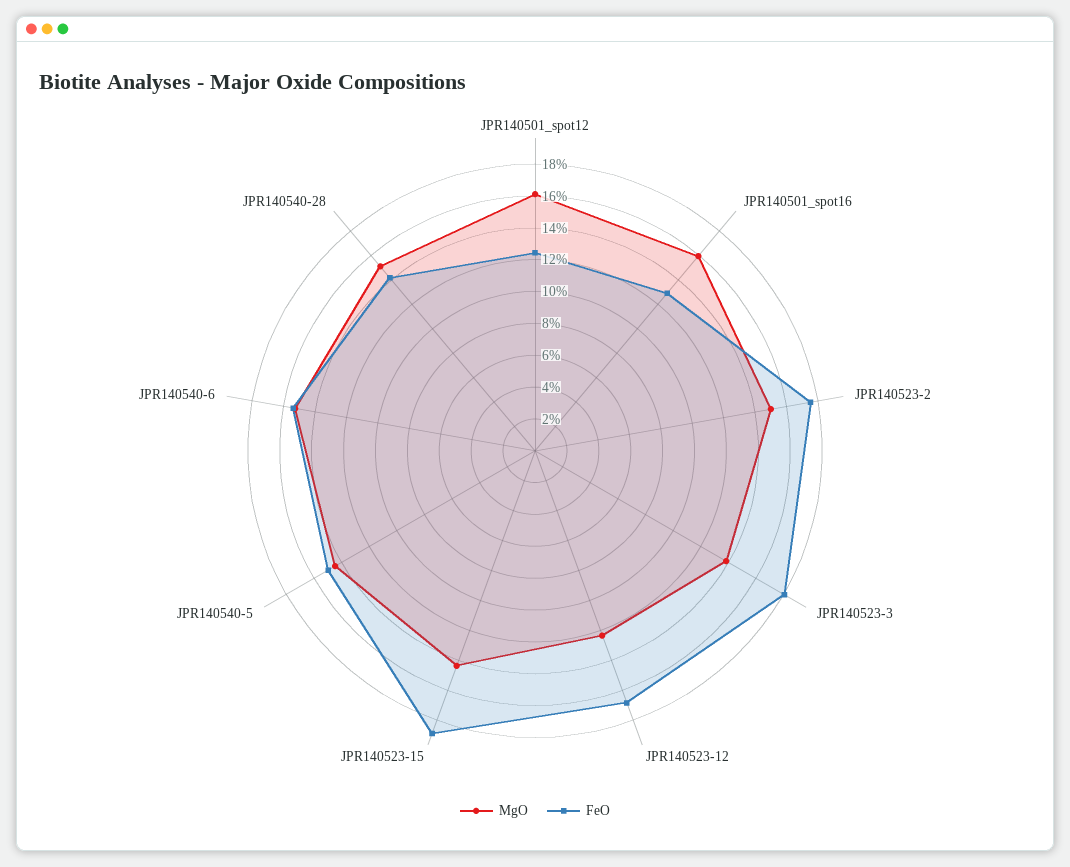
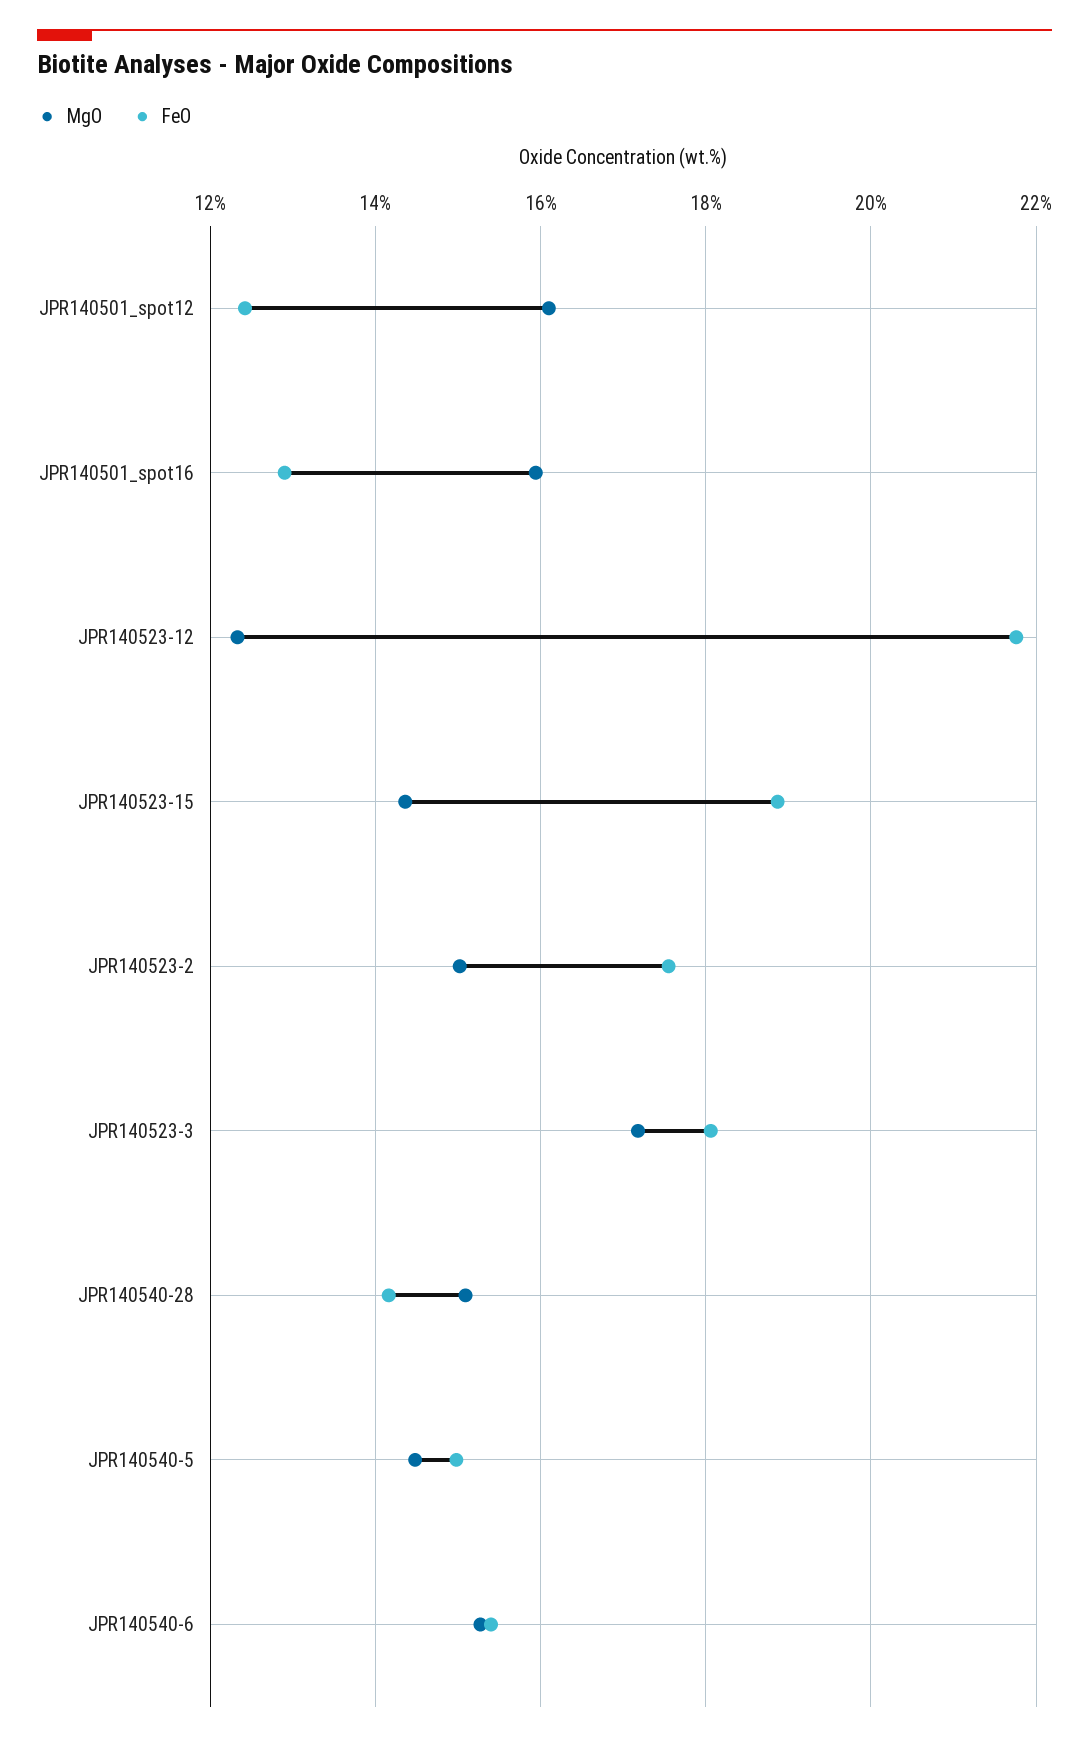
MgO, JPR140523-3: 14 -> 17.2
FeO, JPR140523-12: 17 -> 21.8

